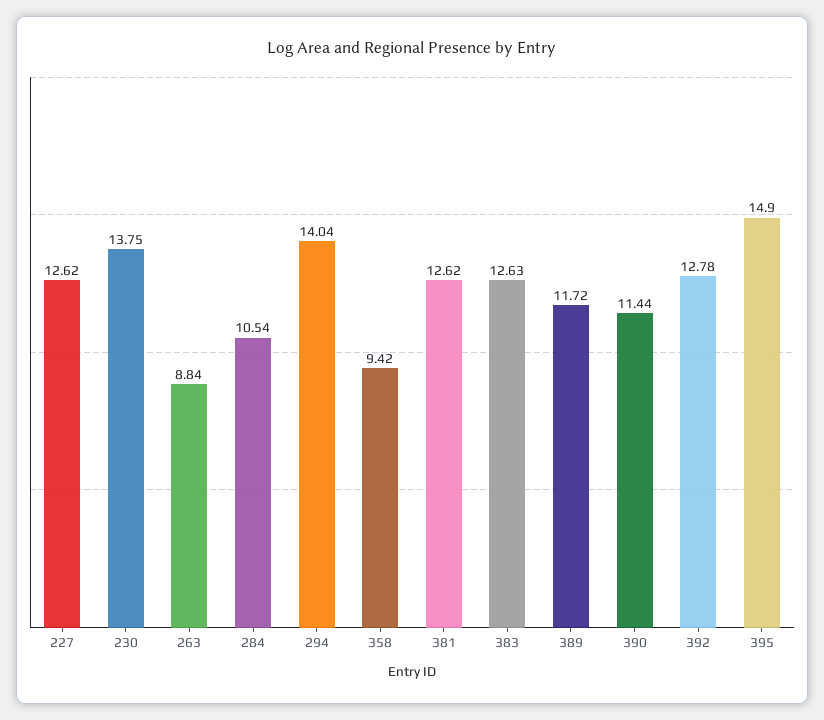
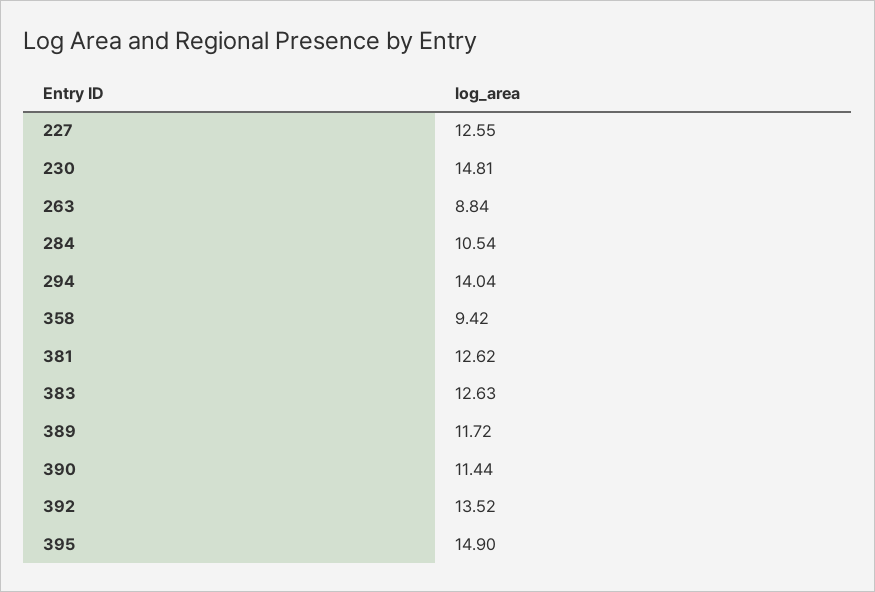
227: 12.62 -> 12.55
230: 13.75 -> 14.81
392: 12.78 -> 13.52

